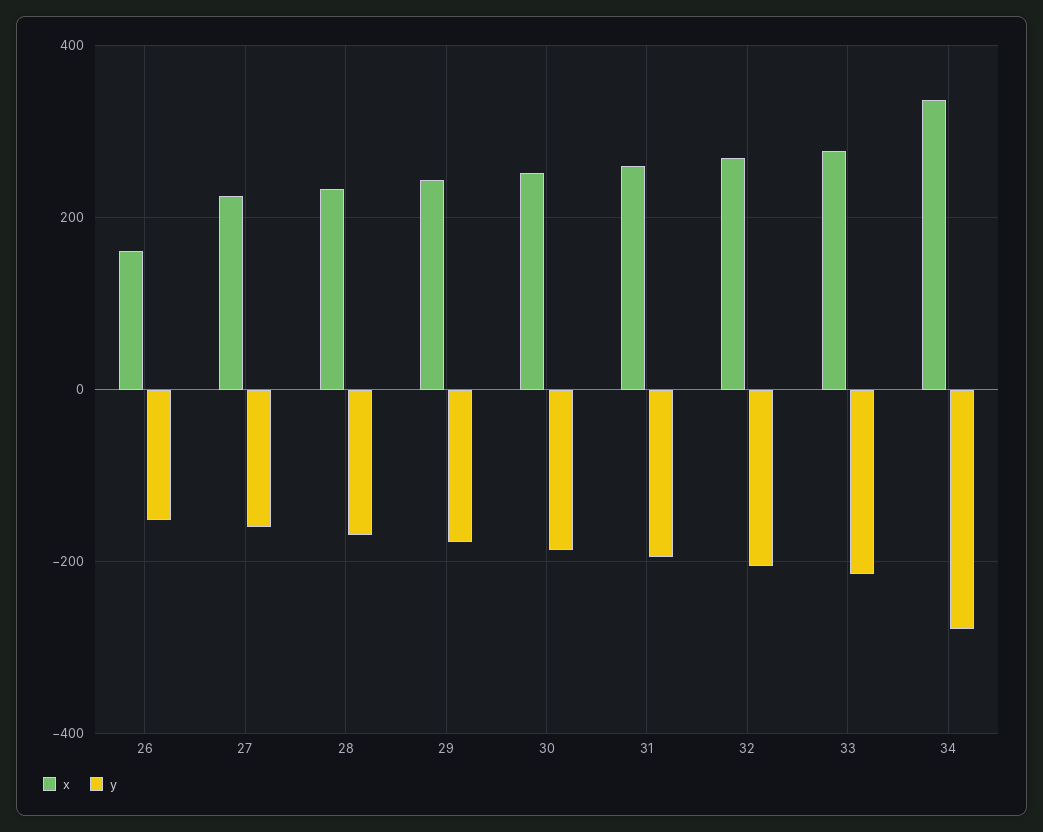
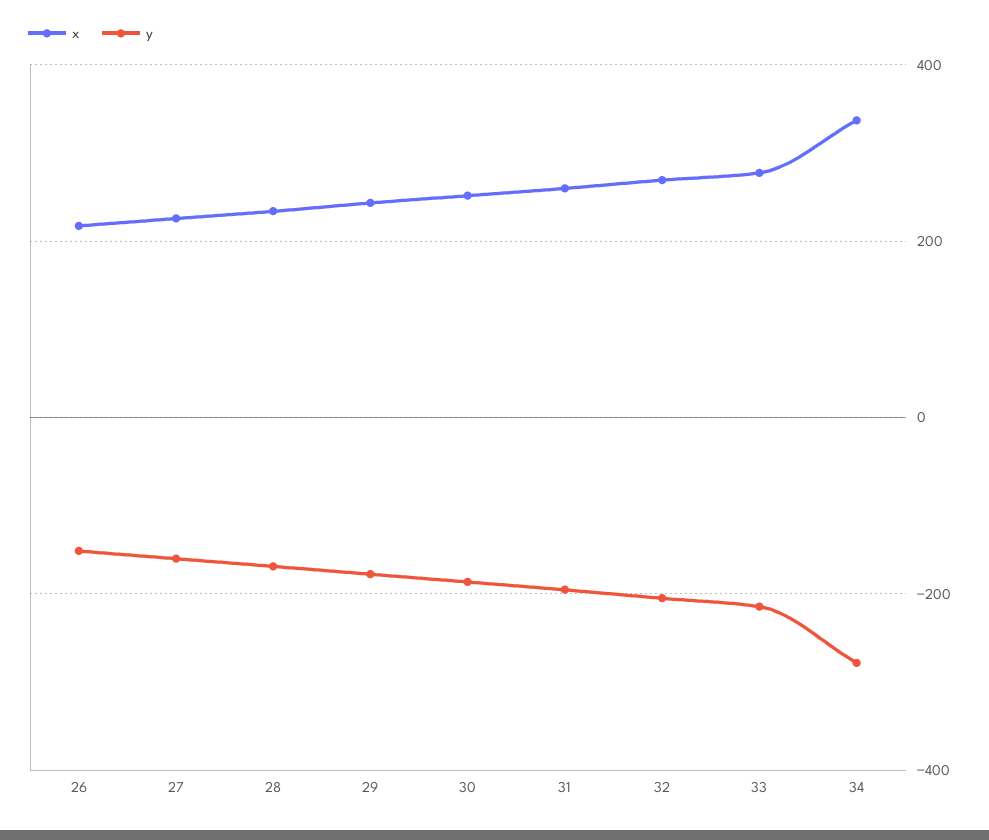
x, 26: 160 -> 220

